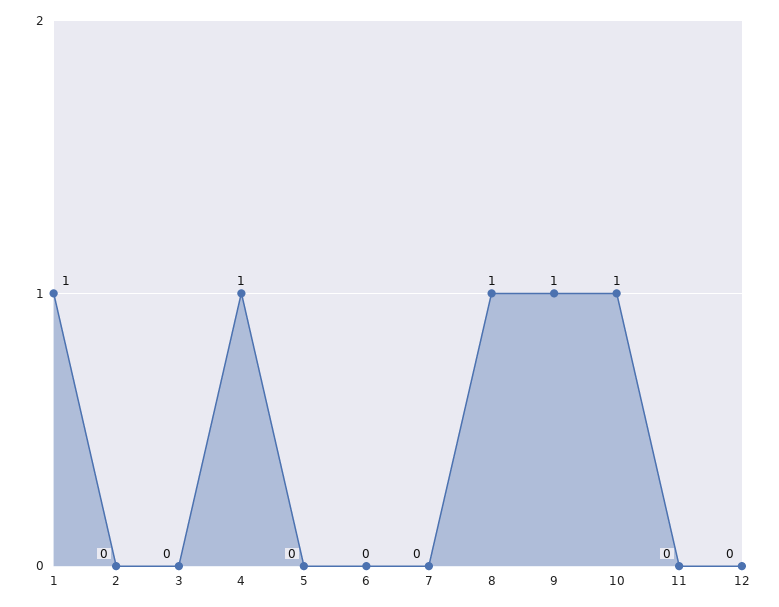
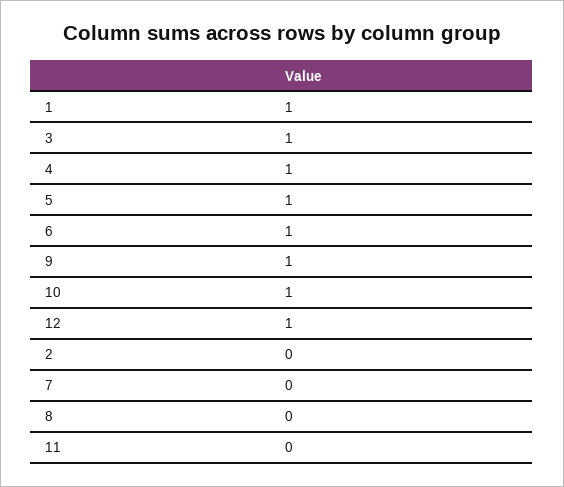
3: 0 -> 1
5: 0 -> 1
6: 0 -> 1
8: 1 -> 0
12: 0 -> 1

